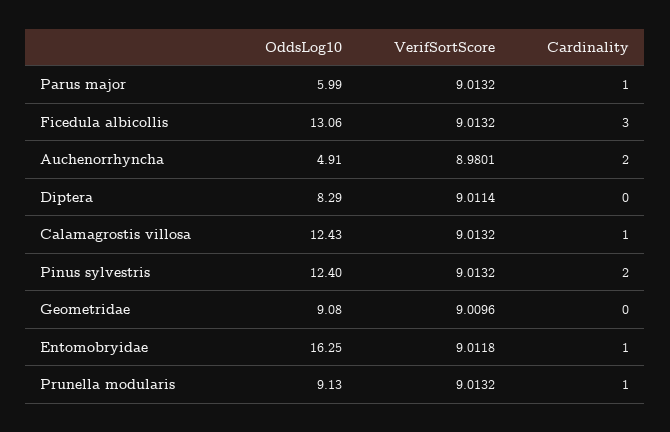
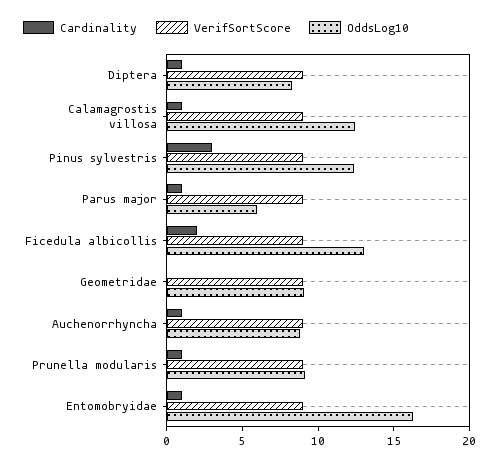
Cardinality, Ficedula albicollis: 3 -> 2
OddsLog10, Auchenorrhyncha: 4.91 -> 9
Cardinality, Auchenorrhyncha: 2 -> 1
Cardinality, Diptera: 0 -> 1
Cardinality, Pinus sylvestris: 2 -> 3

